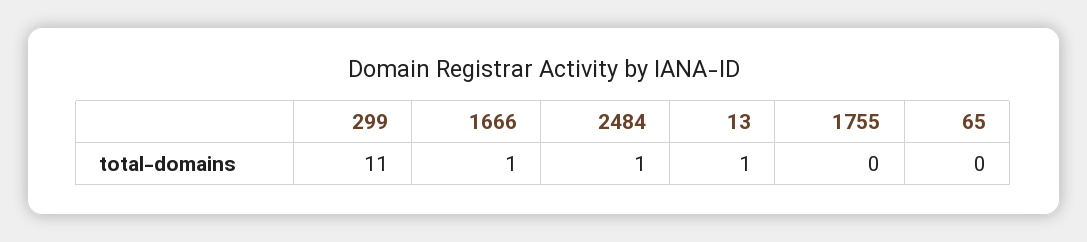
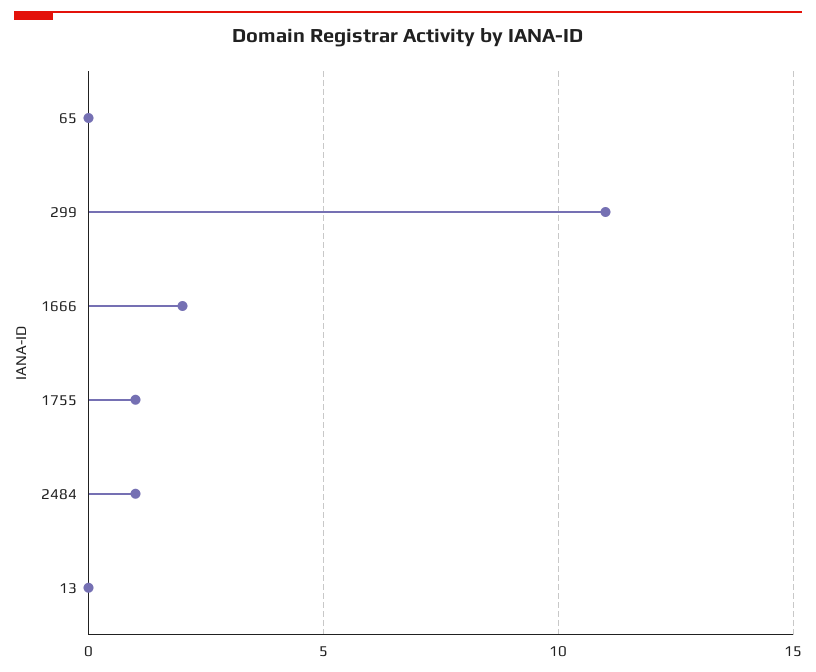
1666: 1 -> 2
13: 1 -> 0
1755: 0 -> 1

